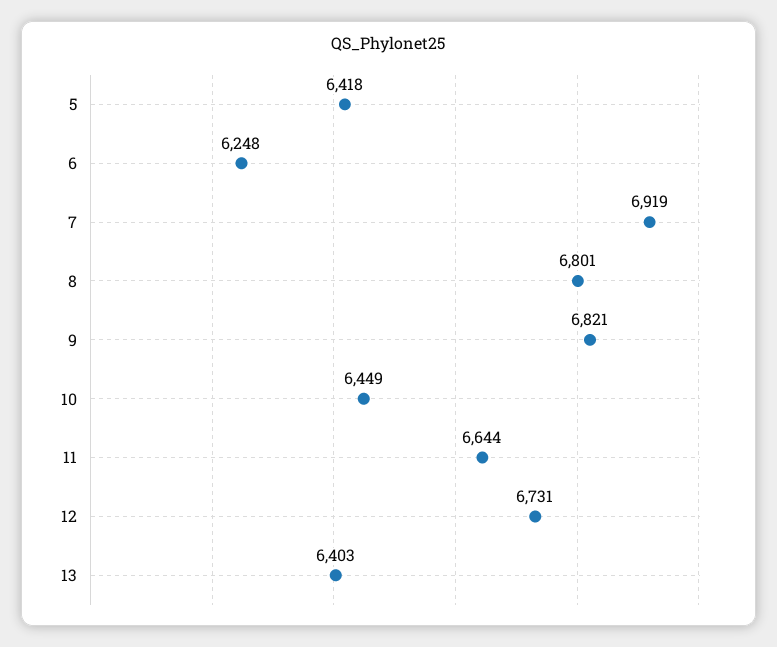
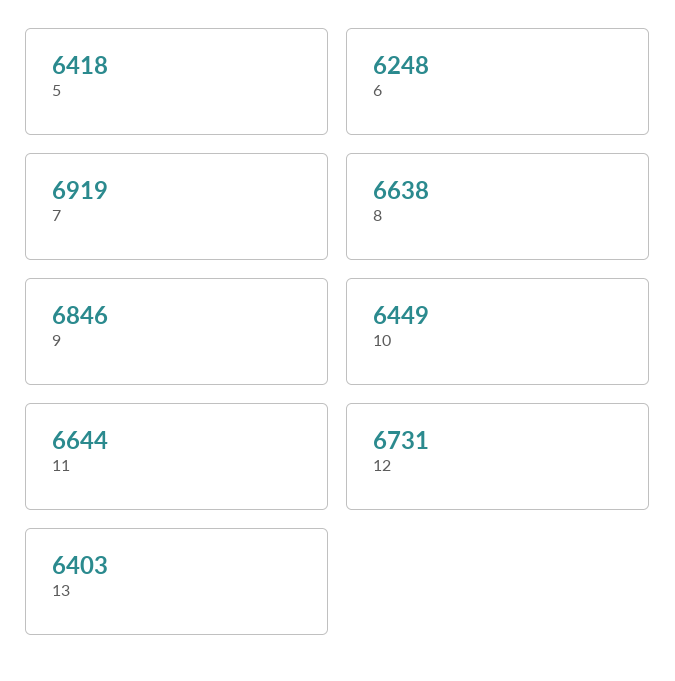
8: 6801 -> 6638
9: 6821 -> 6846

